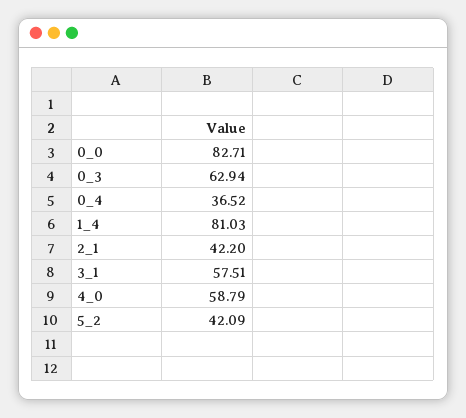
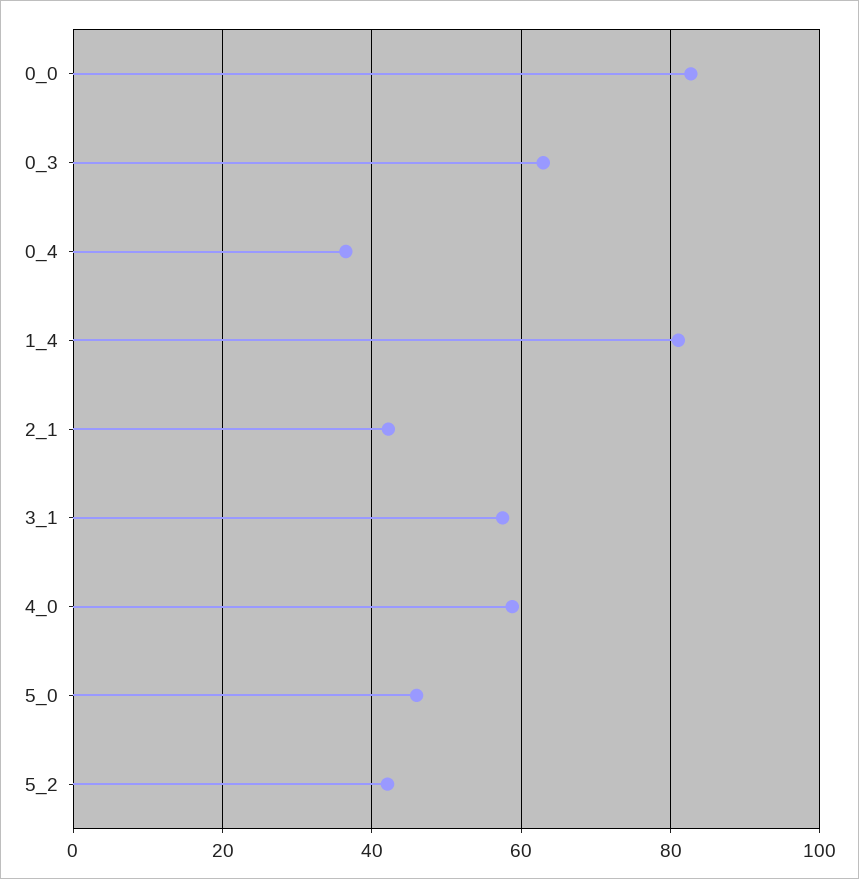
5_0: none -> 46

